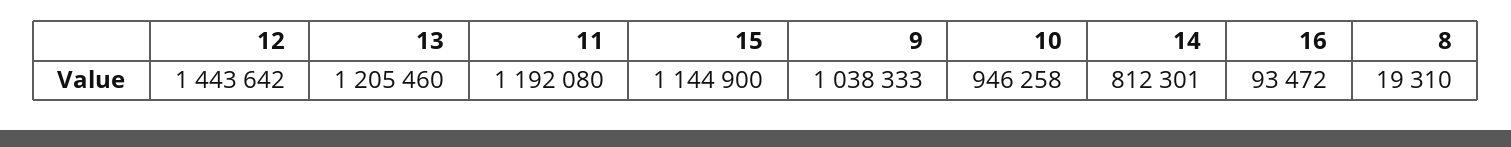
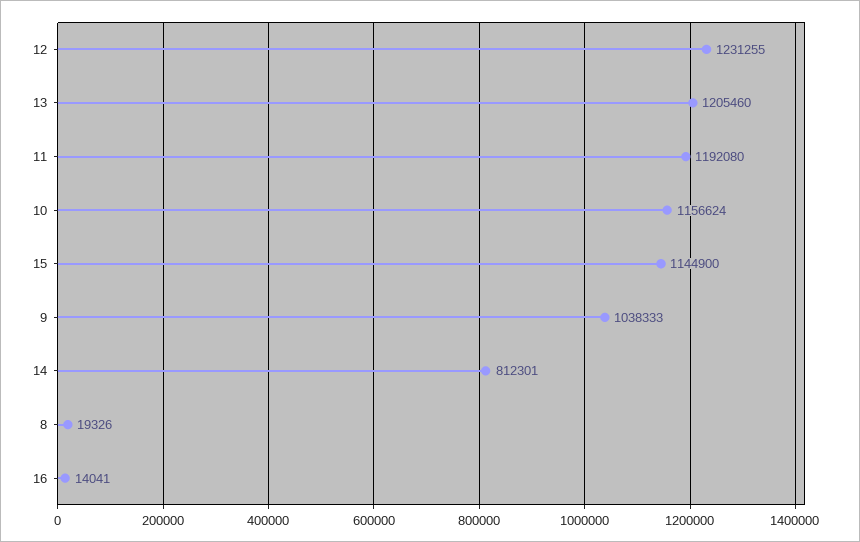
12: 1443642 -> 1231255
10: 946258 -> 1156624
16: 93472 -> 14041
8: 19310 -> 19326

